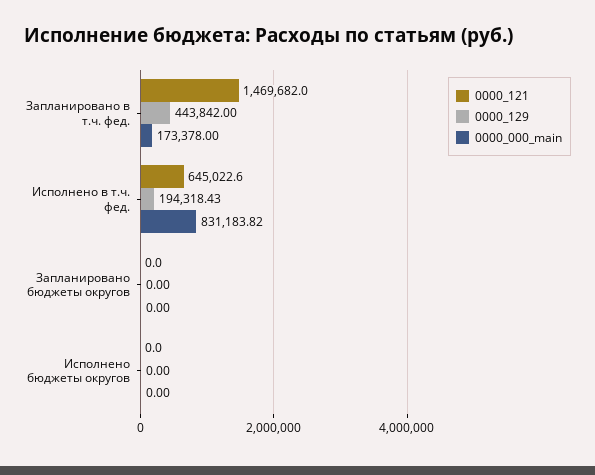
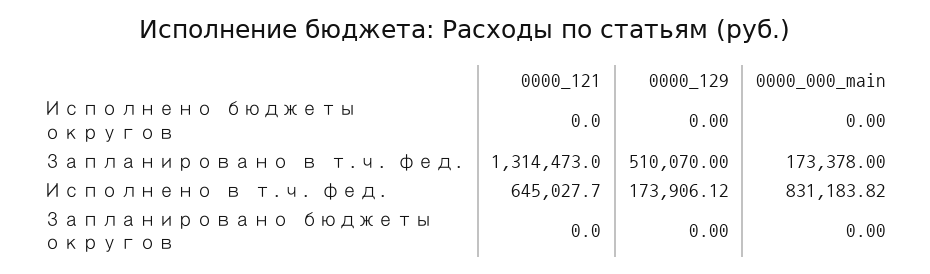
0000_121, Запланировано в т.ч. фед.: 1469682 -> 1314473
0000_129, Запланировано в т.ч. фед.: 443842 -> 510070
0000_121, Исполнено в т.ч. фед.: 645022.6 -> 645027.7
0000_129, Исполнено в т.ч. фед.: 194318.43 -> 173906.12

